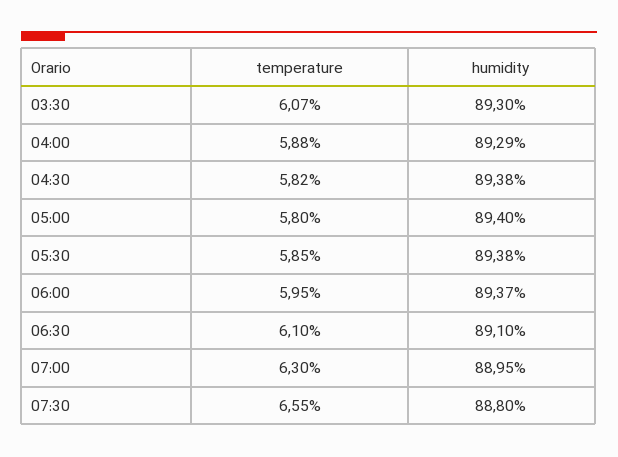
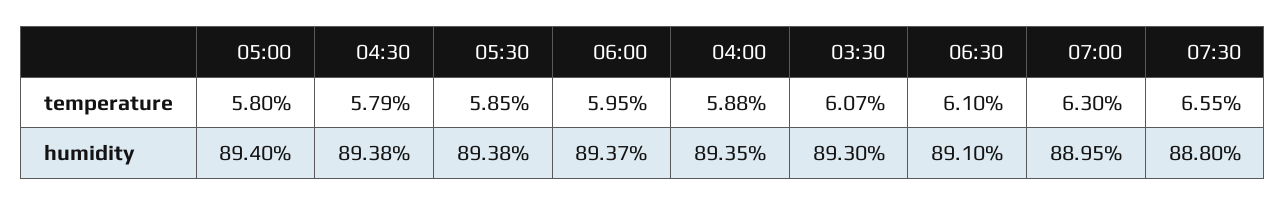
humidity, 04:00: 89.29 -> 89.35
temperature, 04:30: 5.82 -> 5.79

